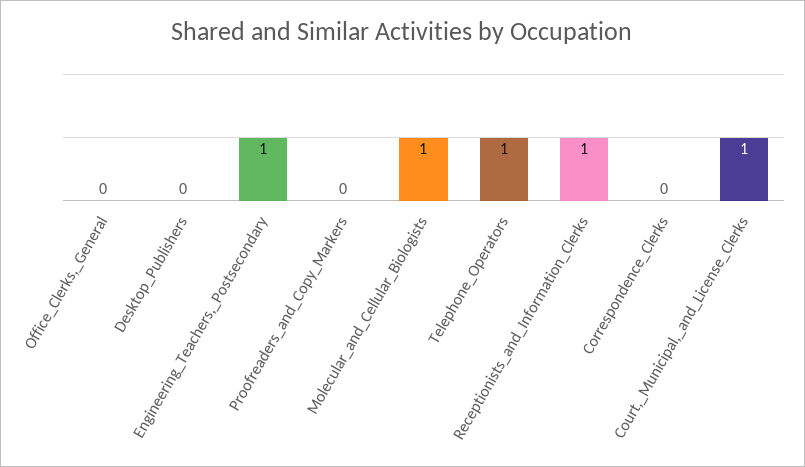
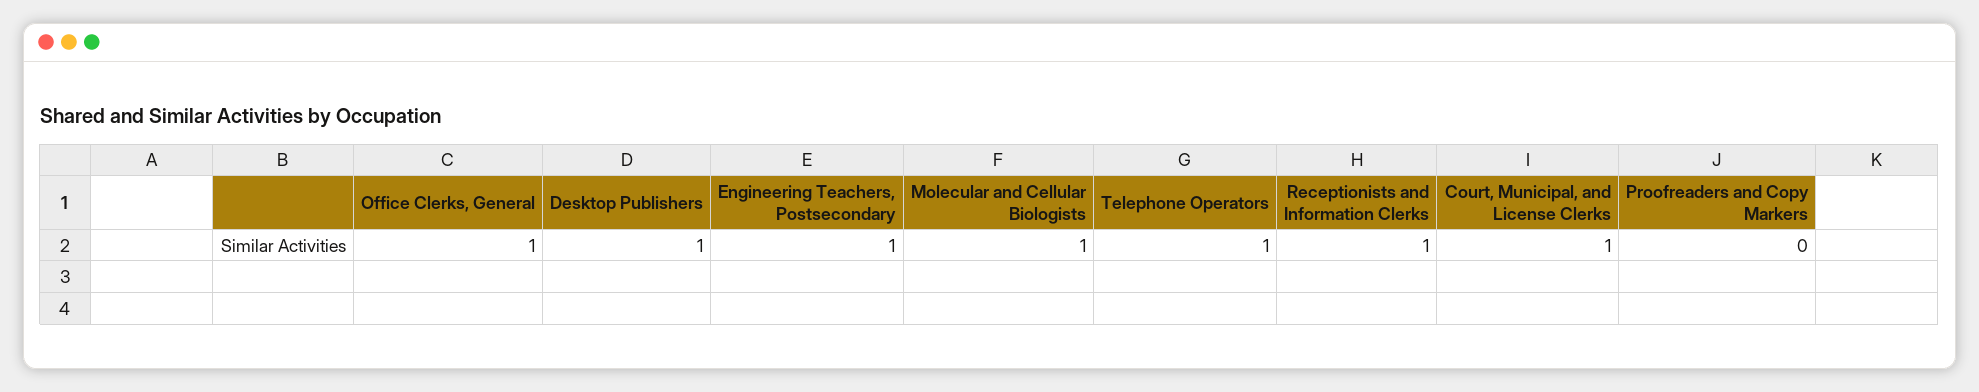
Office_Clerks,_General: 0 -> 1
Desktop_Publishers: 0 -> 1
Correspondence_Clerks: 0 -> none

